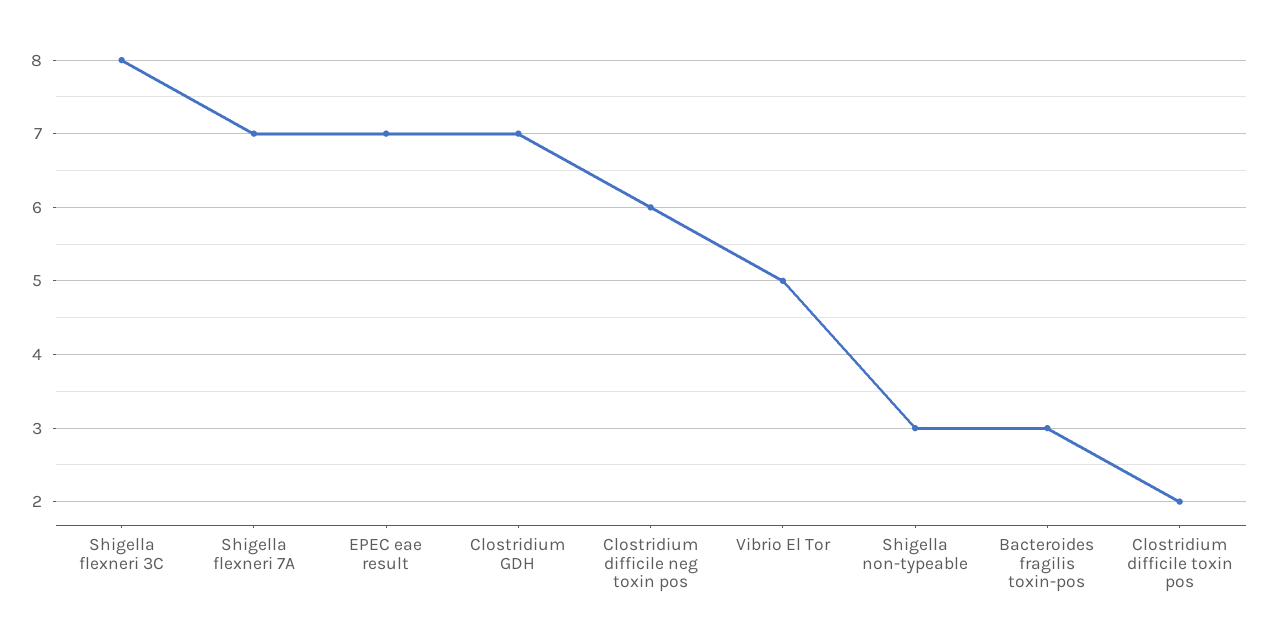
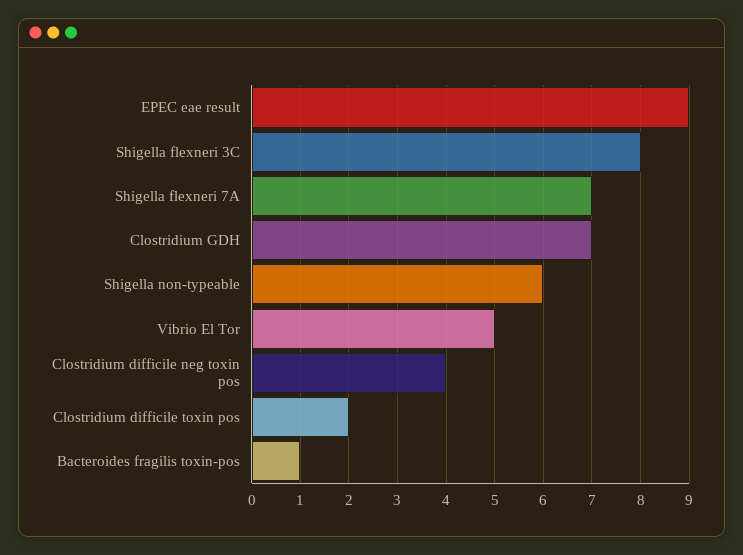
EPEC eae result: 7 -> 9
Clostridium difficile neg toxin pos: 6 -> 4
Shigella non-typeable: 3 -> 6
Bacteroides fragilis toxin-pos: 3 -> 1

